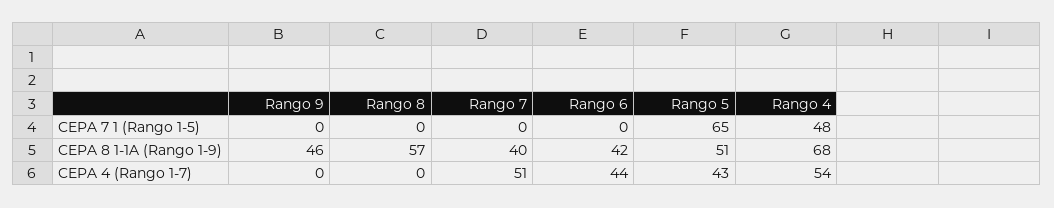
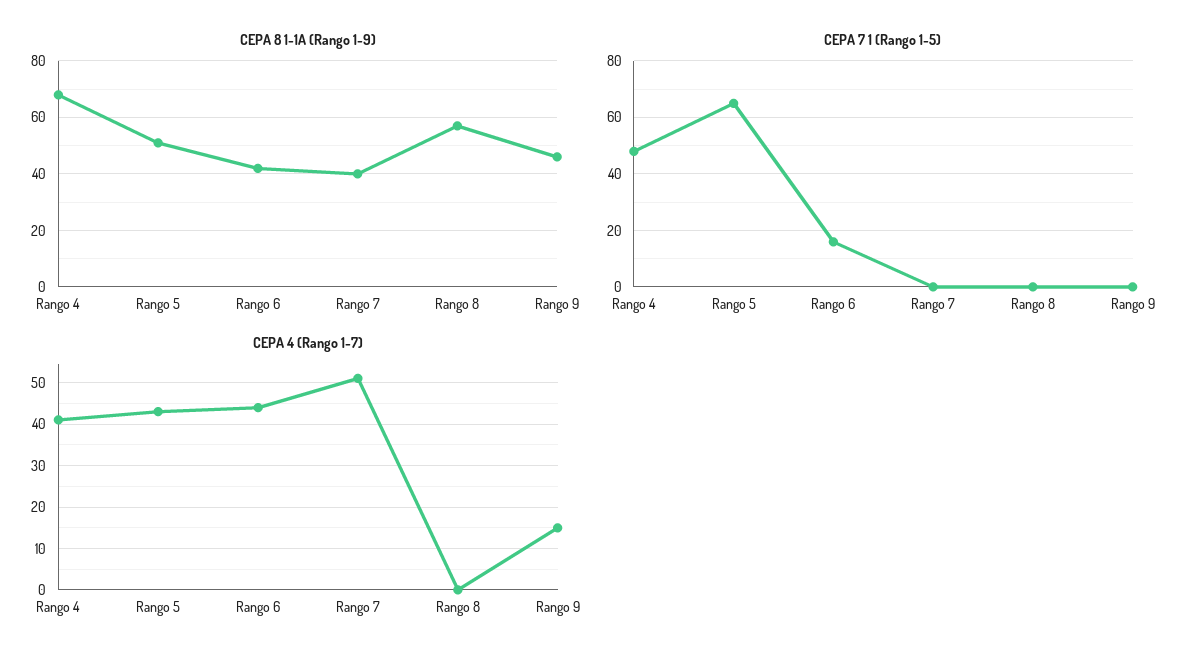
CEPA 7 1 (Rango 1-5), Rango 6: 0 -> 15
CEPA 4 (Rango 1-7), Rango 9: 0 -> 15
CEPA 4 (Rango 1-7), Rango 4: 54 -> 40

